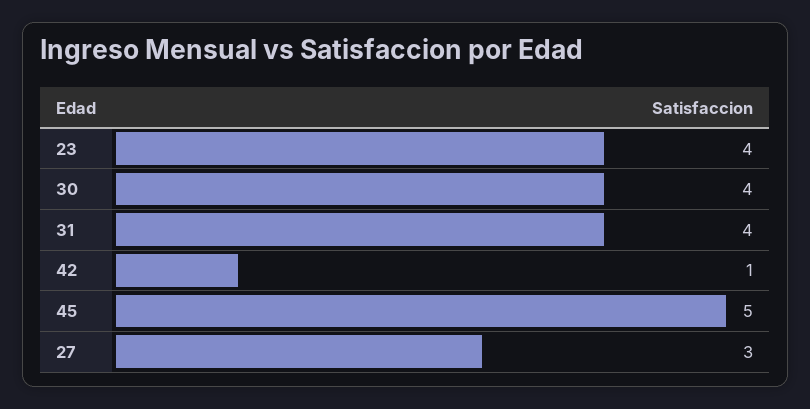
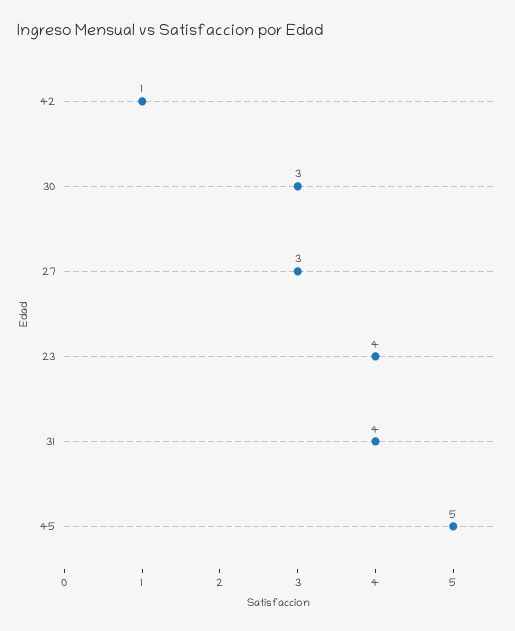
30: 4 -> 3

